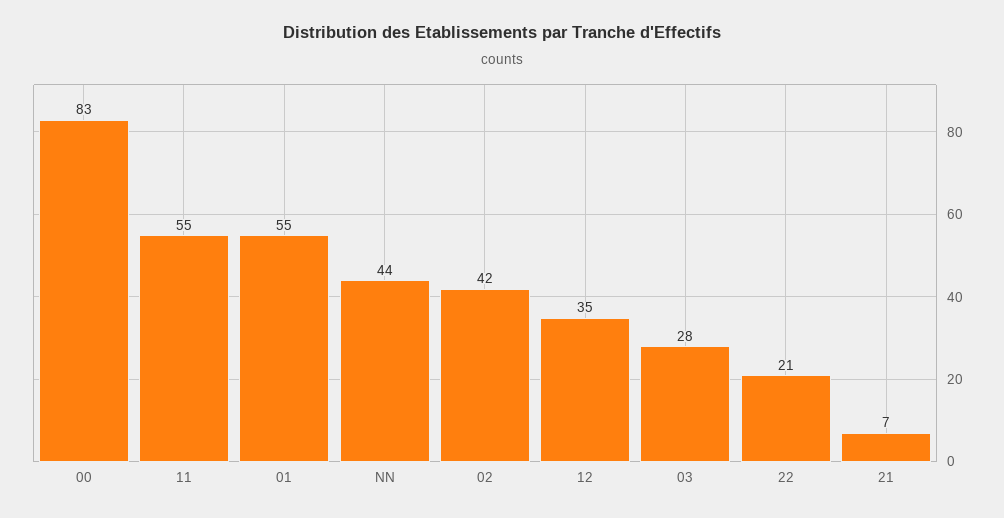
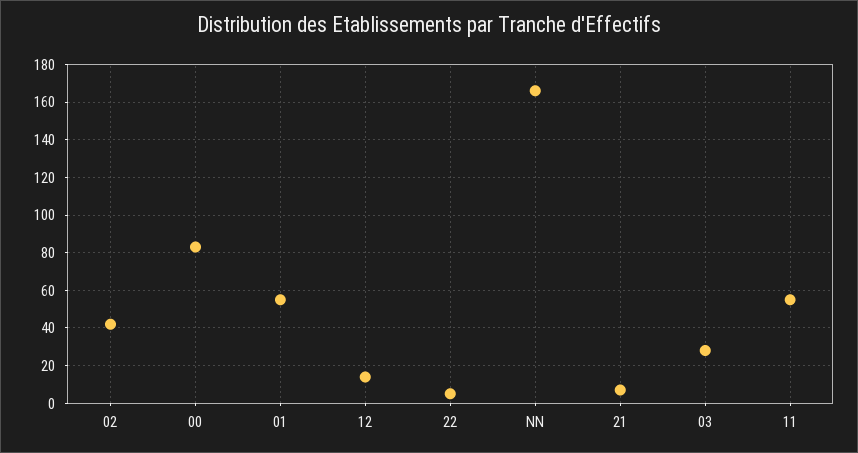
NN: 44 -> 165
12: 35 -> 15
22: 21 -> 5

